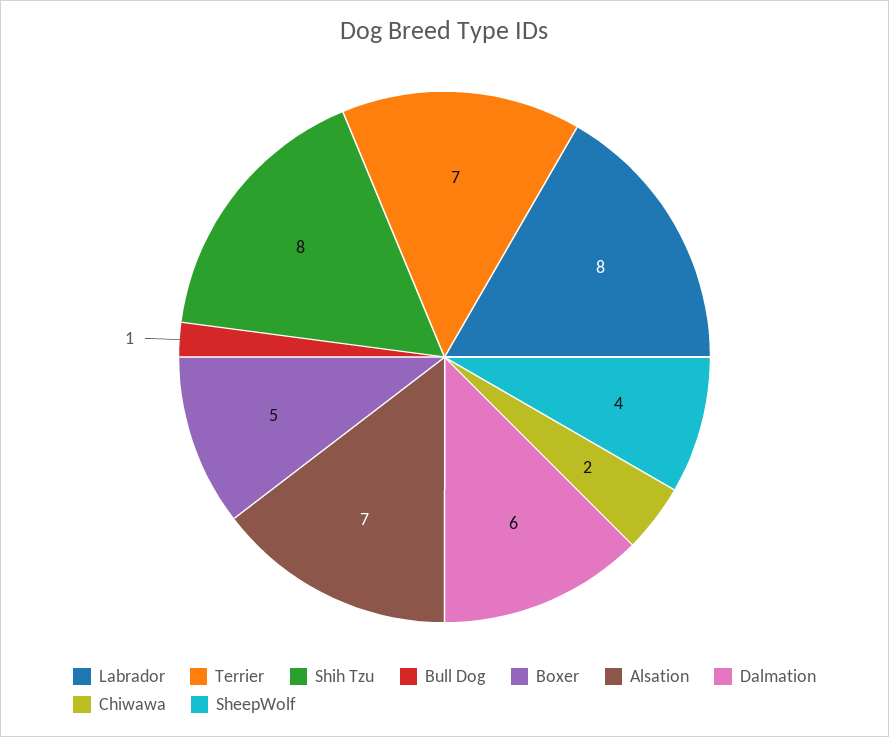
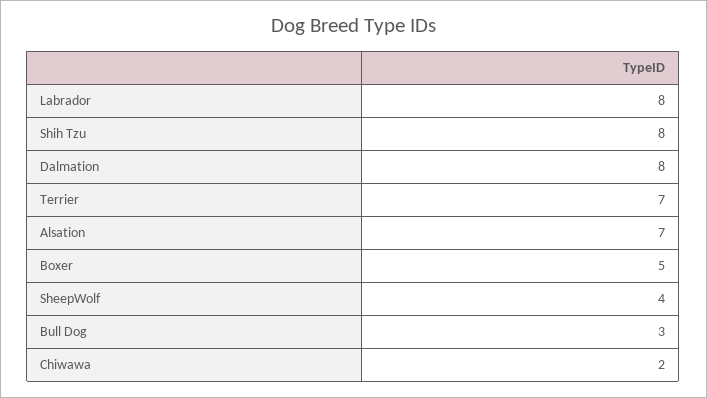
Bull Dog: 1 -> 3
Dalmation: 6 -> 8

